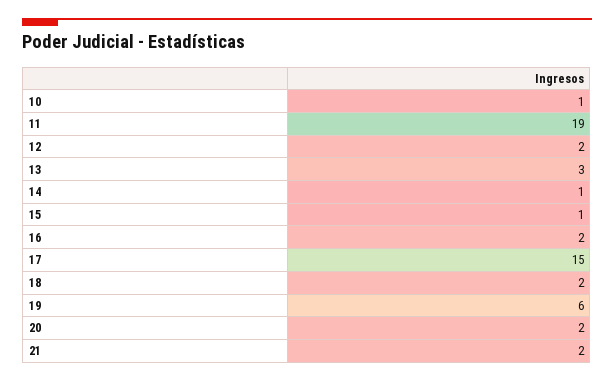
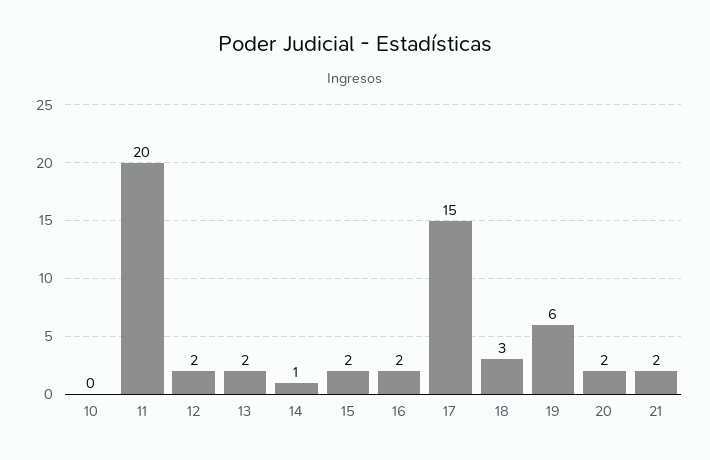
10: 1 -> 0
11: 19 -> 20
13: 3 -> 2
15: 1 -> 2
18: 2 -> 3

